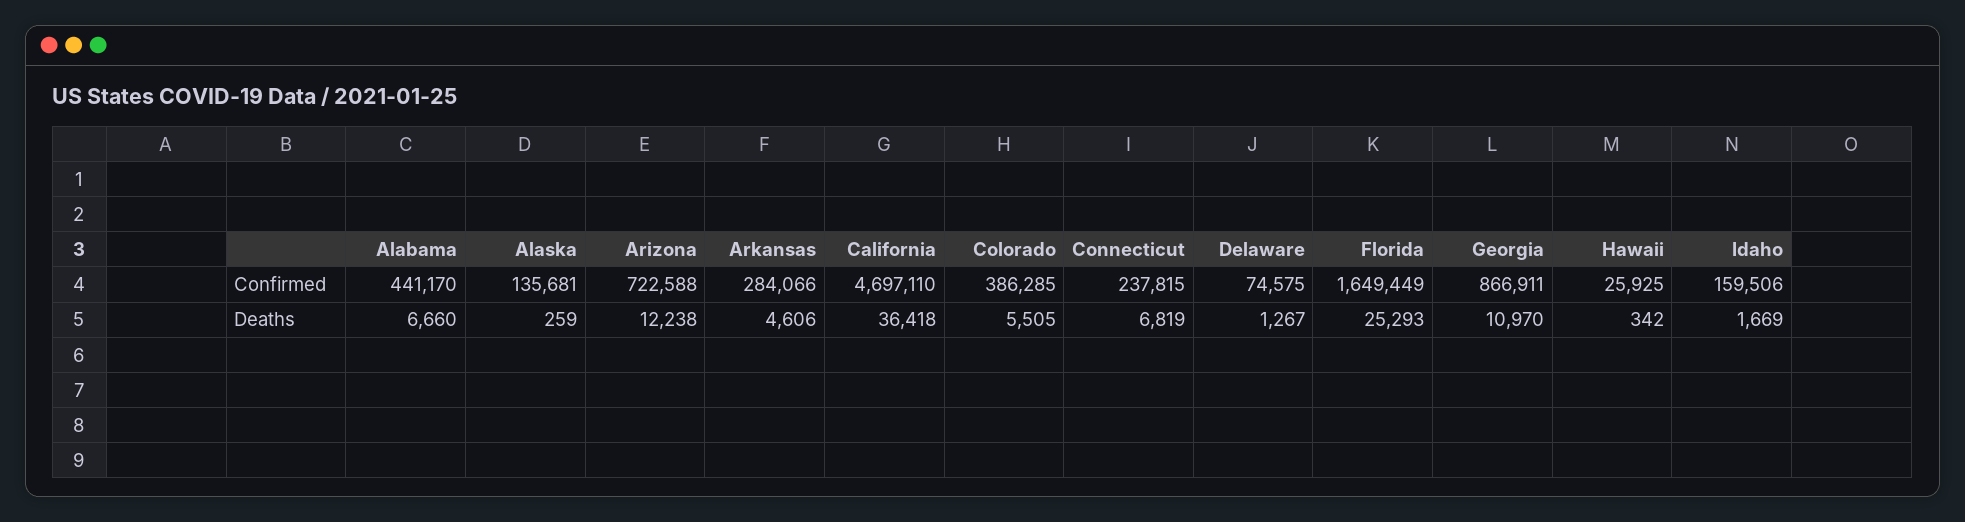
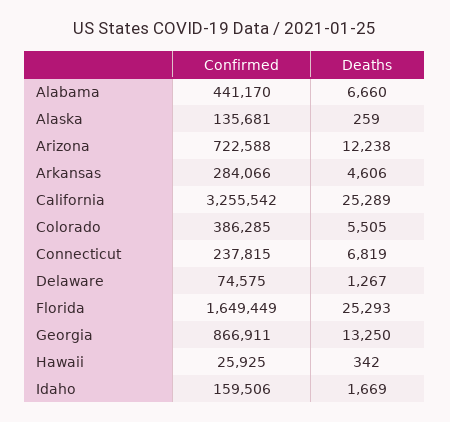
California, Confirmed: 4697110 -> 3255542
California, Deaths: 36418 -> 25289
Georgia, Deaths: 10970 -> 13250

